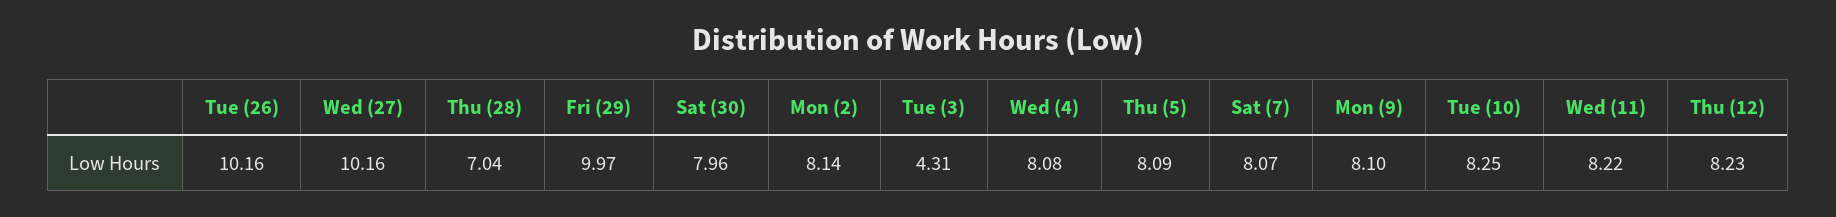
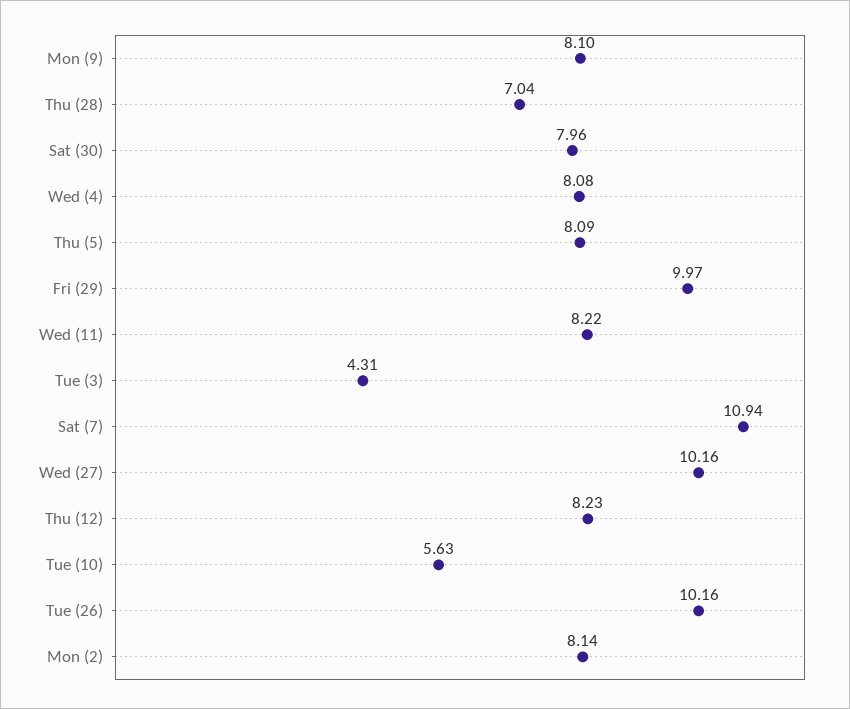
Sat (7): 8.07 -> 10.94
Tue (10): 8.25 -> 5.63

